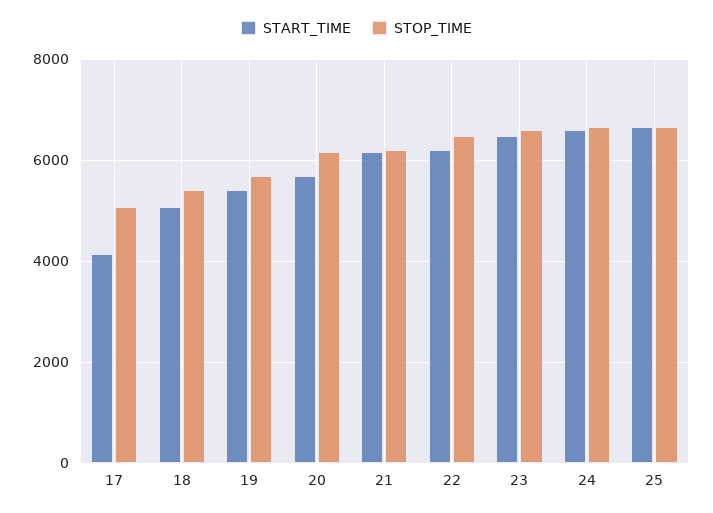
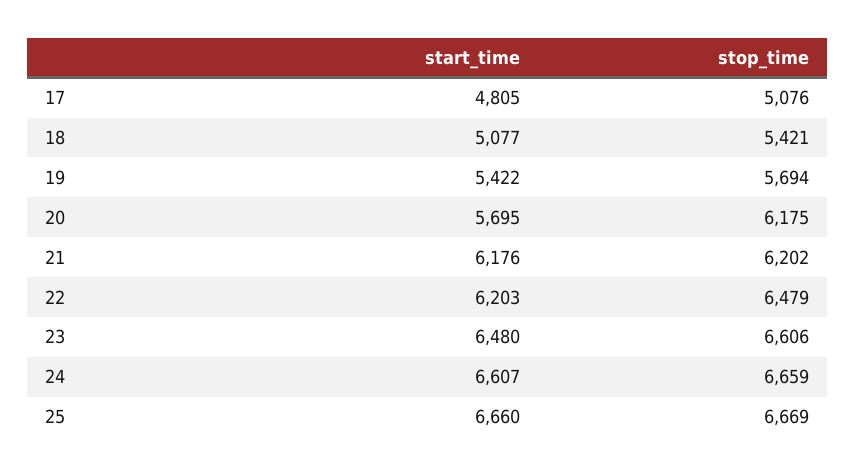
START_TIME, 17: 4200 -> 4805

